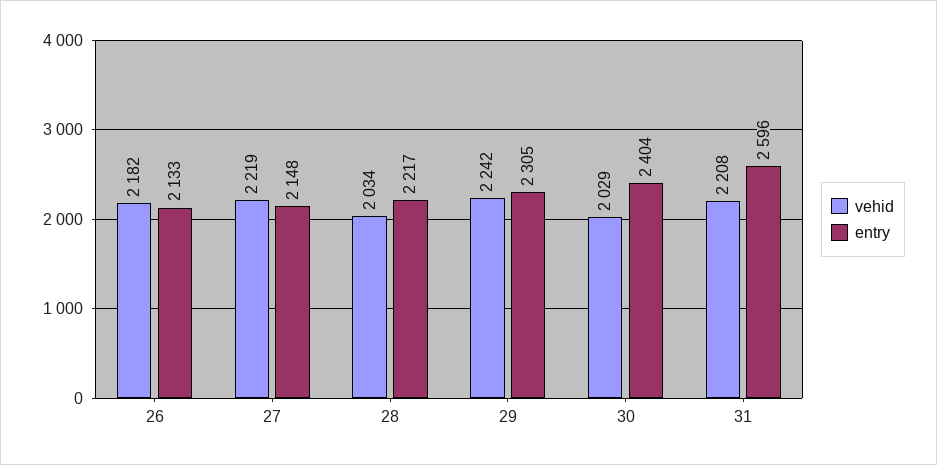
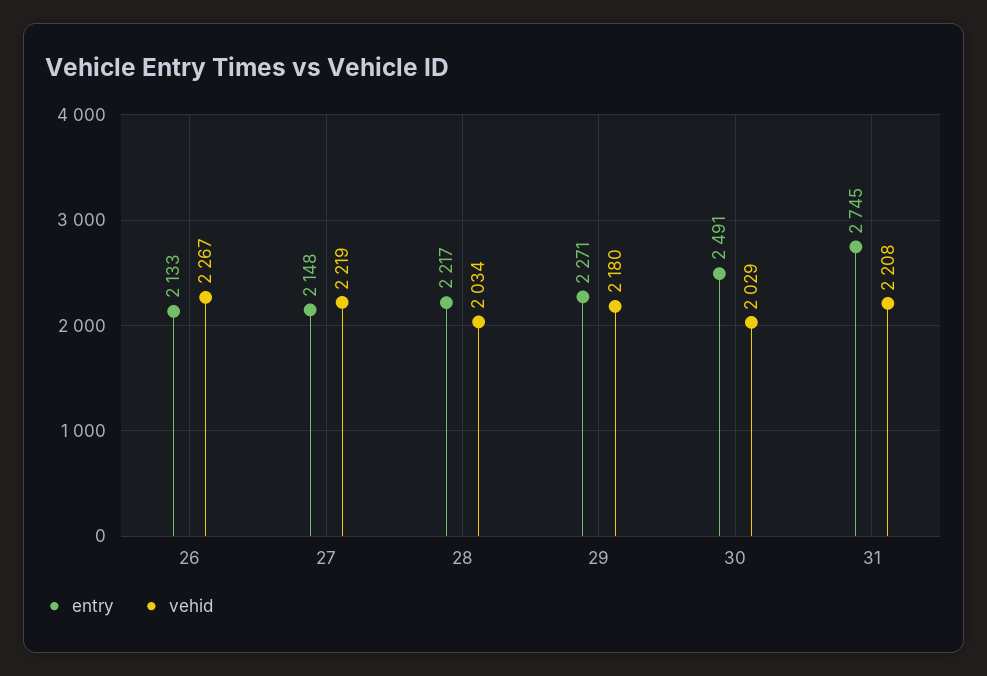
vehid, 26: 2182 -> 2267
vehid, 29: 2242 -> 2180
entry, 29: 2305 -> 2271
entry, 30: 2404 -> 2491
entry, 31: 2596 -> 2745

